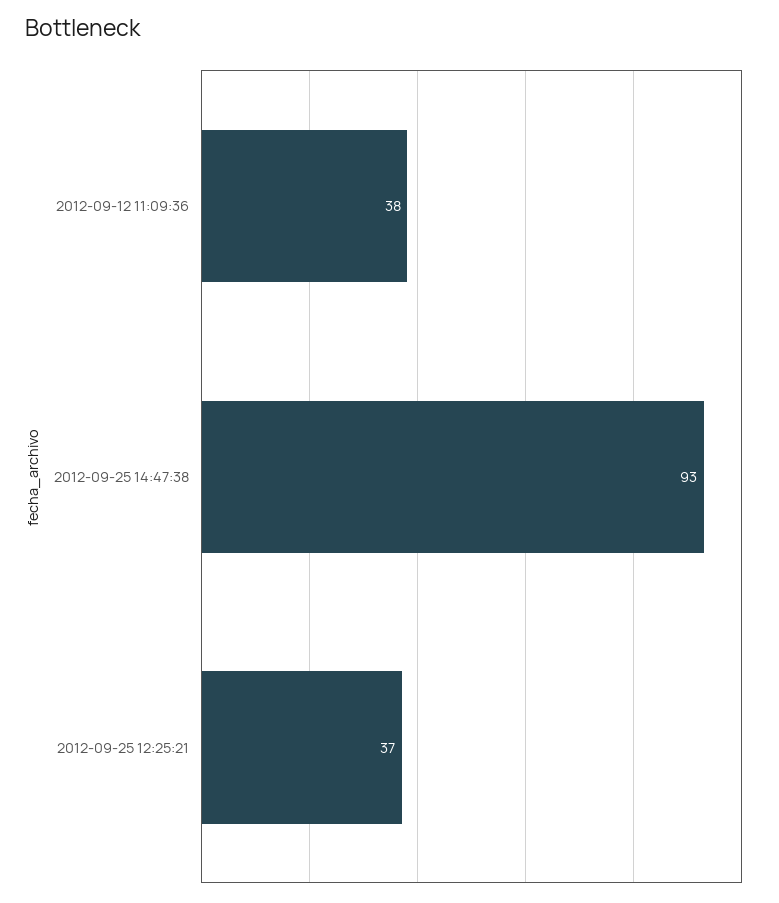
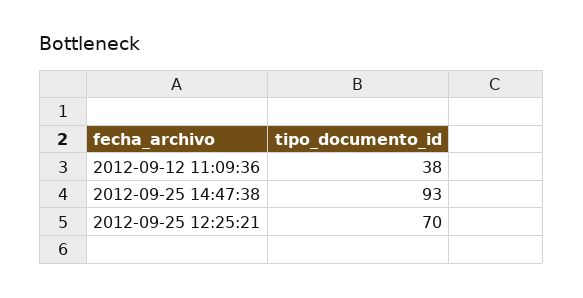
2012-09-25 12:25:21: 37 -> 70

